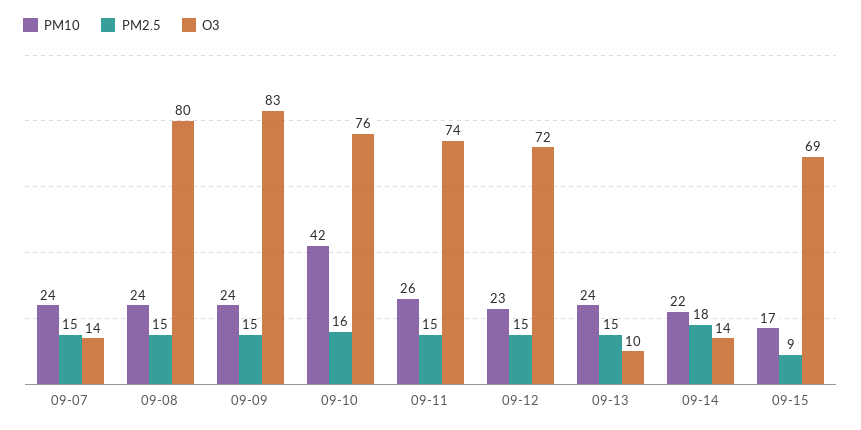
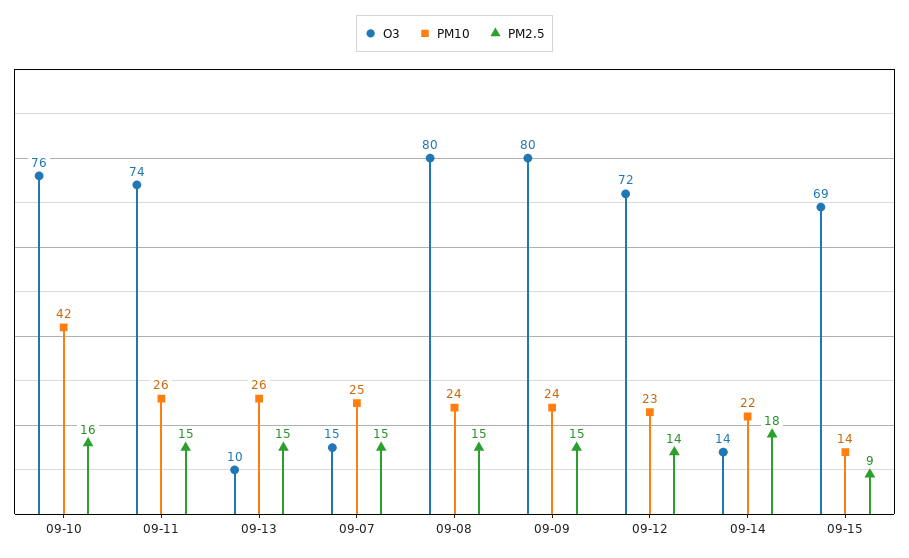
PM10, 09-07: 24 -> 25
O3, 09-07: 14 -> 15
O3, 09-09: 83 -> 80
PM2.5, 09-12: 15 -> 14
PM10, 09-13: 24 -> 26
PM10, 09-15: 17 -> 14

